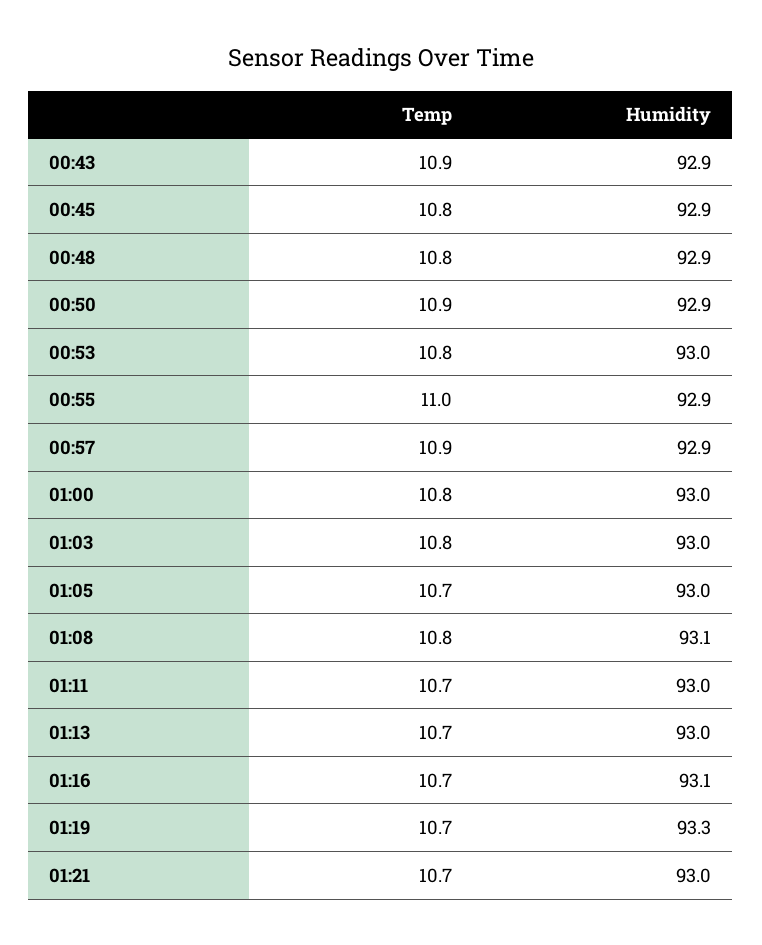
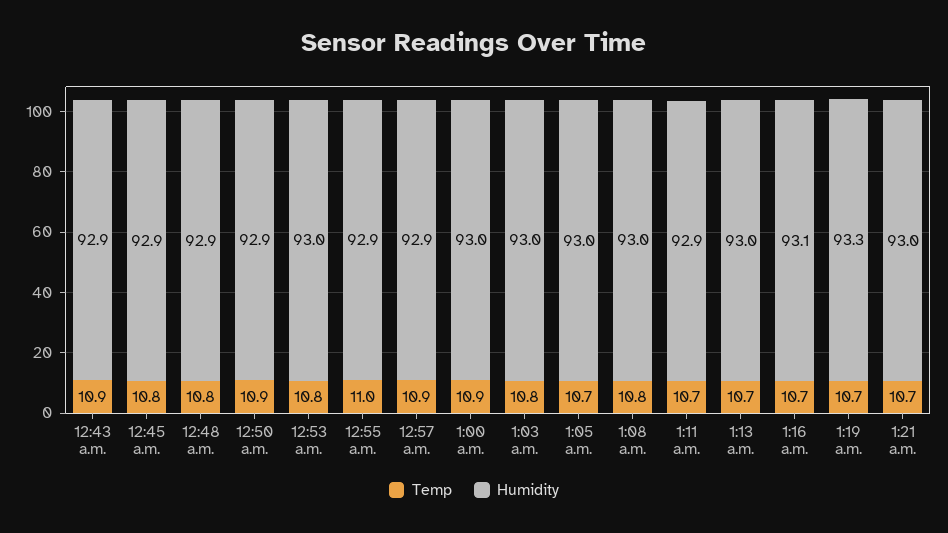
Temp, 01:00: 10.8 -> 10.9
Humidity, 01:08: 93.1 -> 93
Humidity, 01:11: 93 -> 92.9

